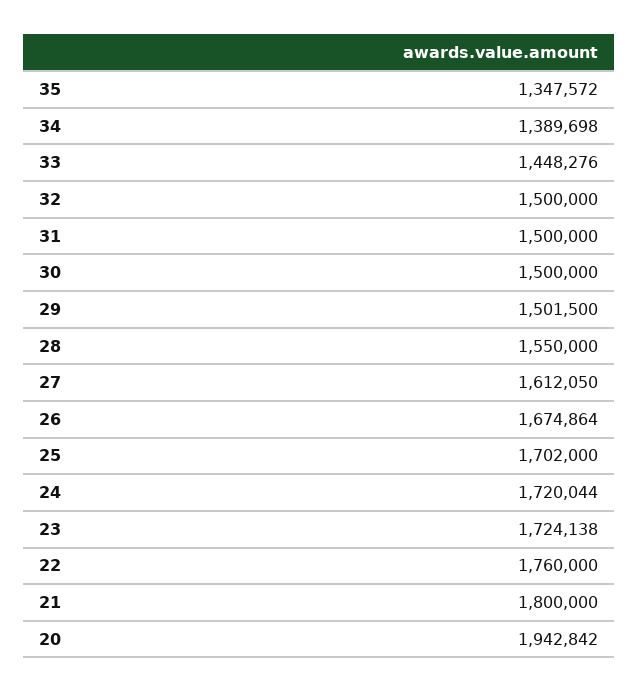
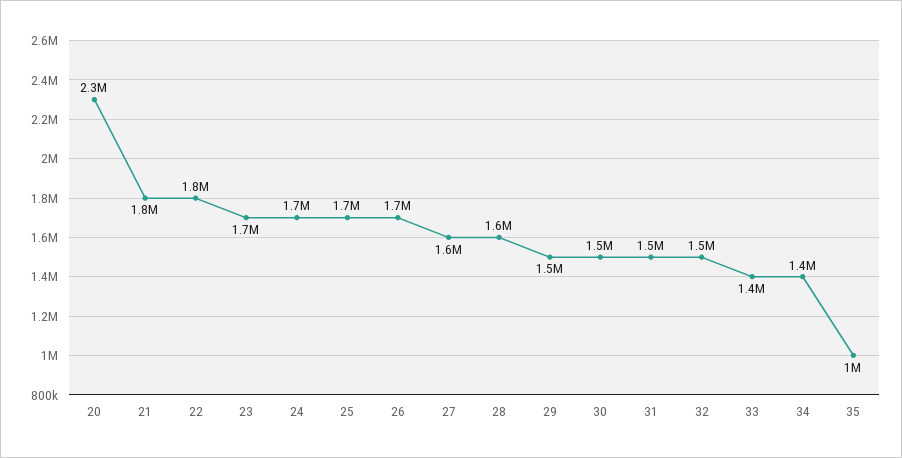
35: 1347572 -> 1000000
20: 1942842 -> 2300000

